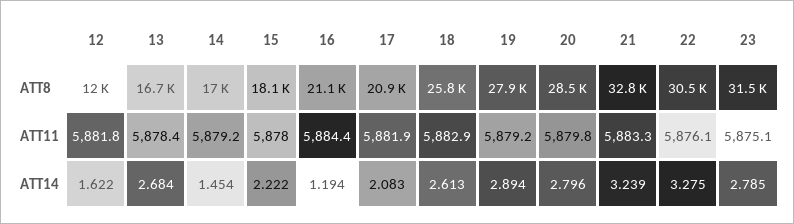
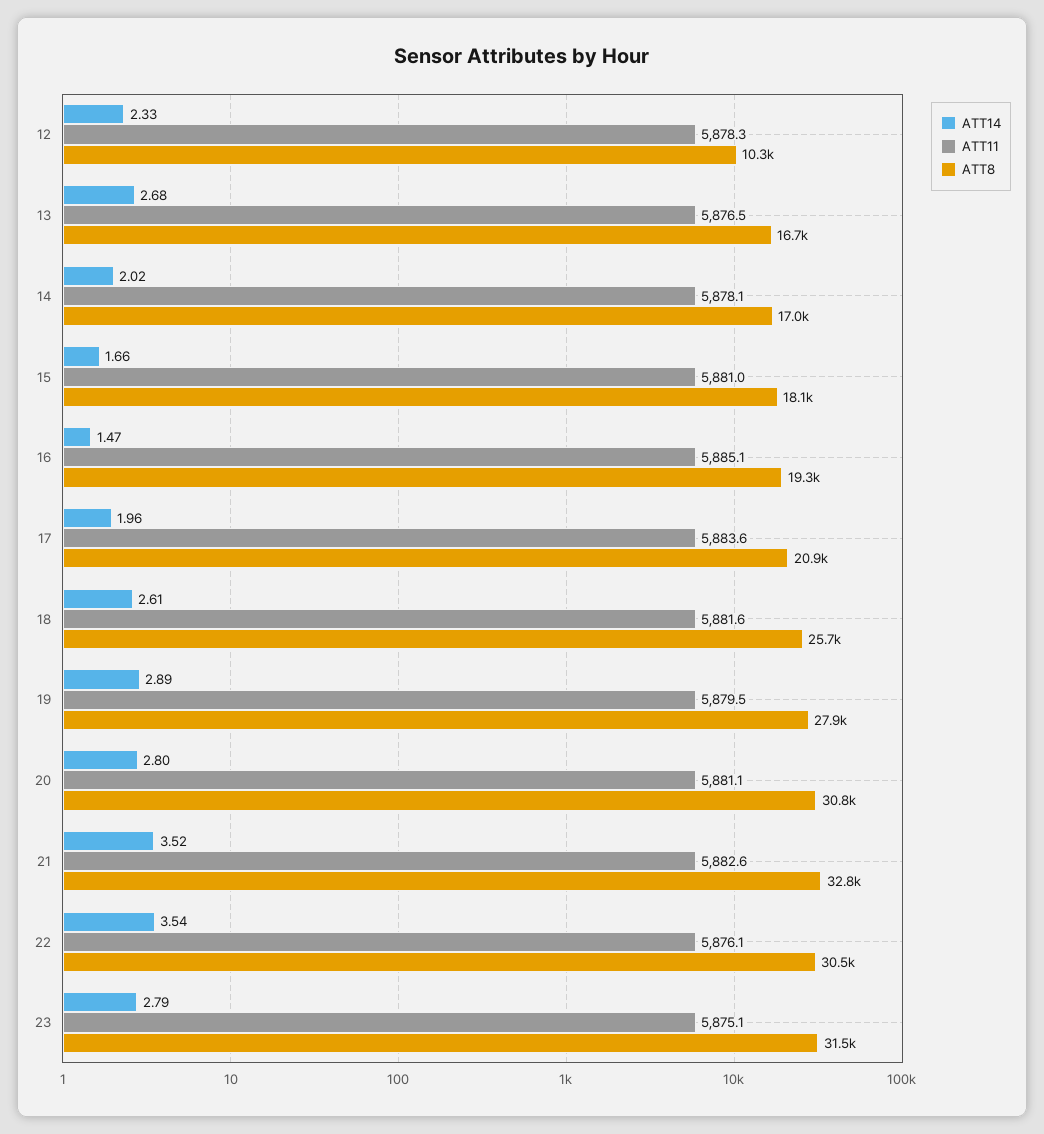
ATT8, 12: 12000 -> 10300
ATT8, 16: 21100 -> 19300
ATT8, 18: 25800 -> 25700
ATT8, 20: 28500 -> 30800
ATT11, 12: 5881.8 -> 5878.3
ATT11, 13: 5878.4 -> 5876.5
ATT11, 14: 5879.2 -> 5878.1
ATT11, 15: 5878 -> 5881
ATT11, 16: 5884.4 -> 5885.1
ATT11, 17: 5881.9 -> 5883.6
ATT11, 18: 5882.9 -> 5881.6
ATT11, 19: 5879.2 -> 5879.5
ATT11, 20: 5879.8 -> 5881.1
ATT11, 21: 5883.3 -> 5882.6
ATT14, 12: 1.622 -> 2.33
ATT14, 14: 1.454 -> 2.02
ATT14, 15: 2.222 -> 1.66
ATT14, 16: 1.194 -> 1.47
ATT14, 17: 2.083 -> 1.96
ATT14, 21: 3.239 -> 3.52
ATT14, 22: 3.275 -> 3.54

